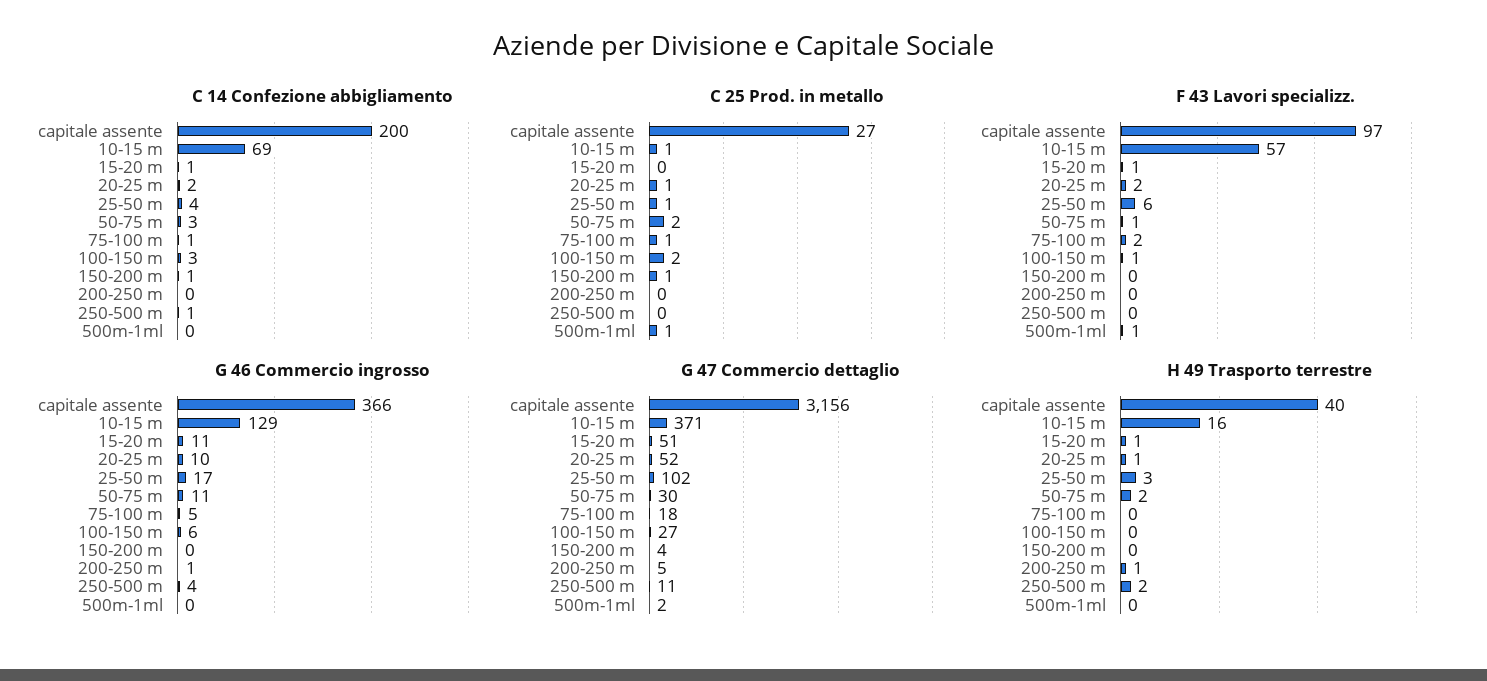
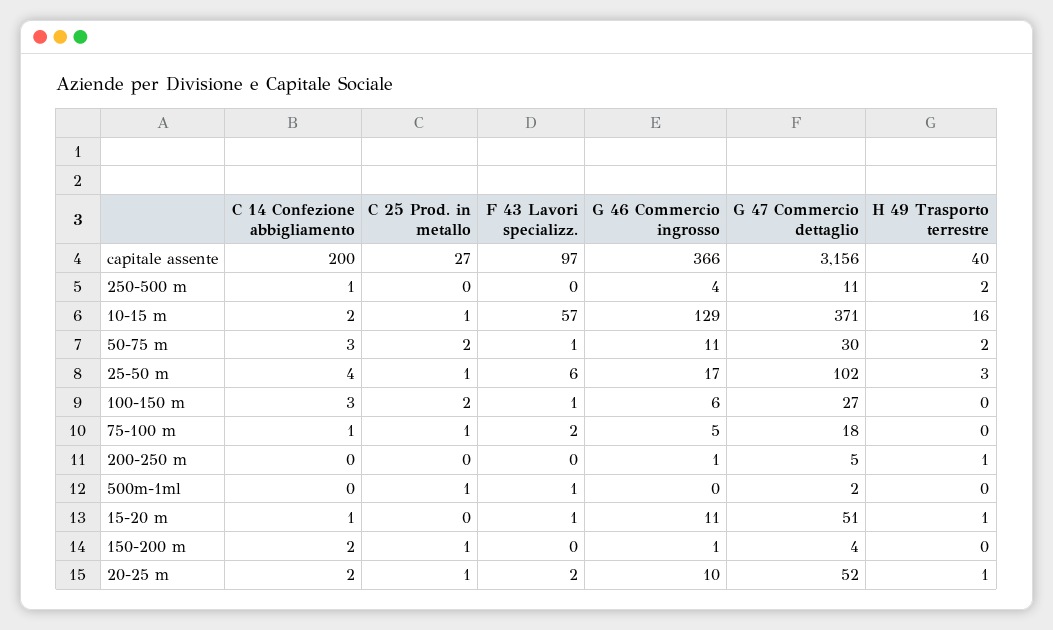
C 14 Confezione abbigliamento, 10-15 m: 69 -> 2
C 14 Confezione abbigliamento, 150-200 m: 1 -> 2
G 46 Commercio ingrosso, 150-200 m: 0 -> 1

